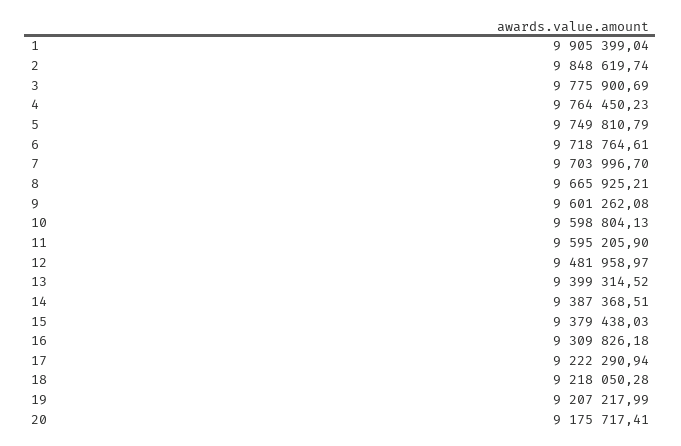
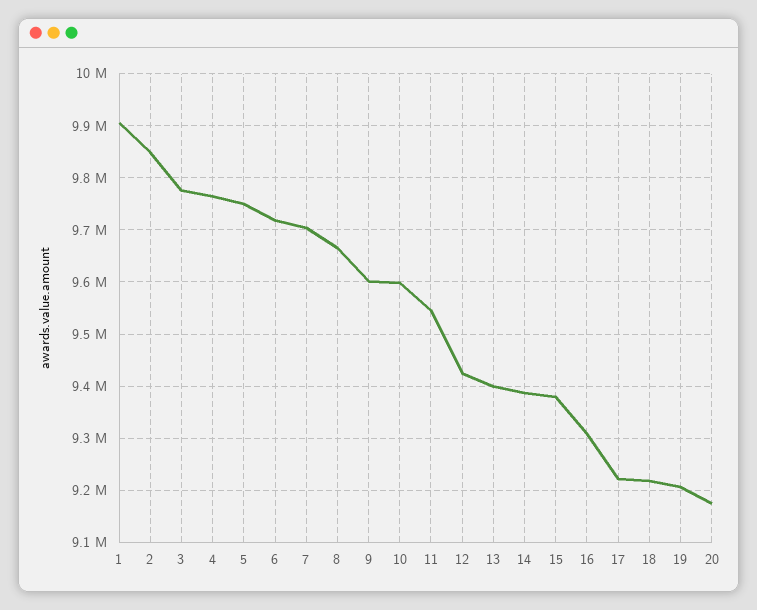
11: 9595205.9 -> 9540000
12: 9481958.97 -> 9420000

